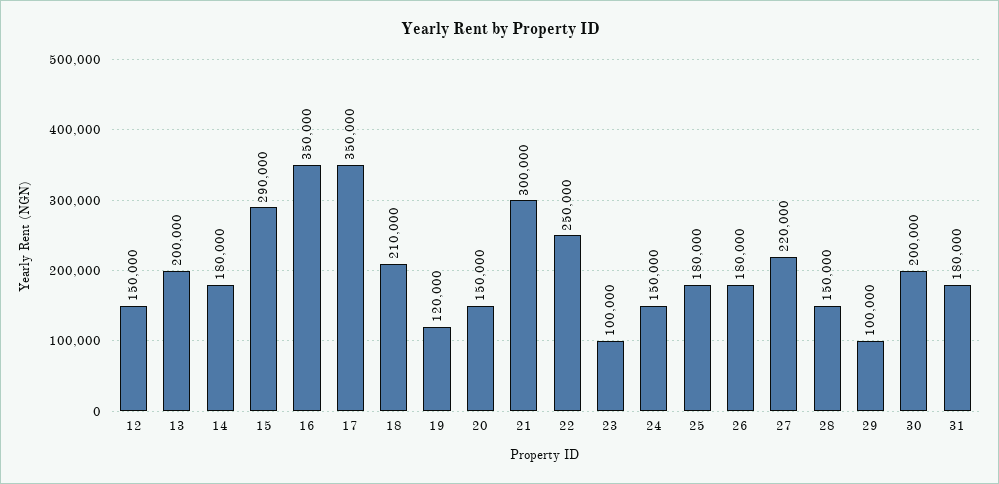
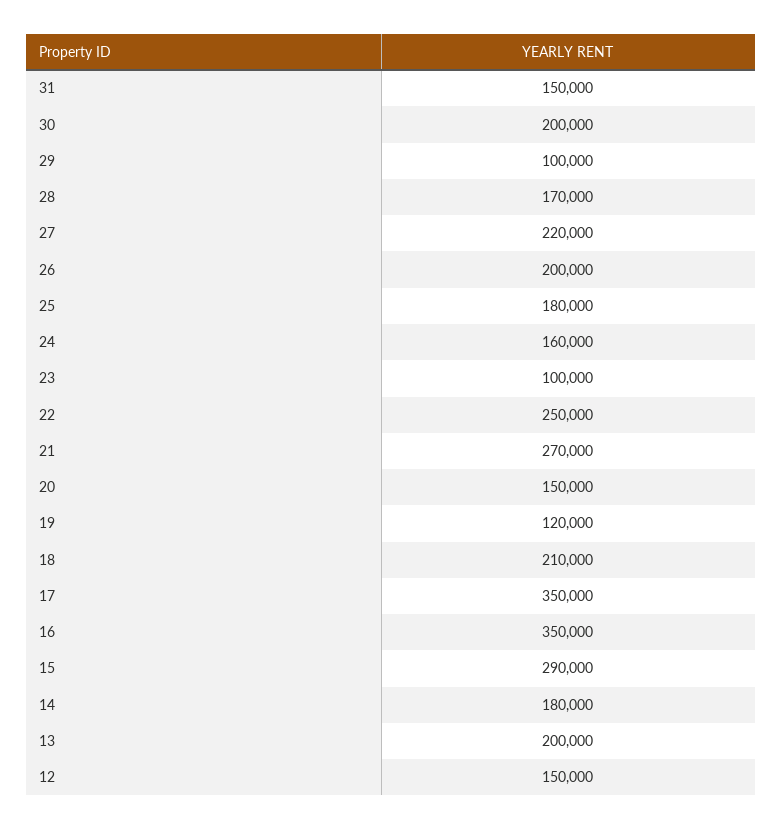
21: 300000 -> 270000
24: 150000 -> 160000
26: 180000 -> 200000
28: 150000 -> 170000
31: 180000 -> 150000

